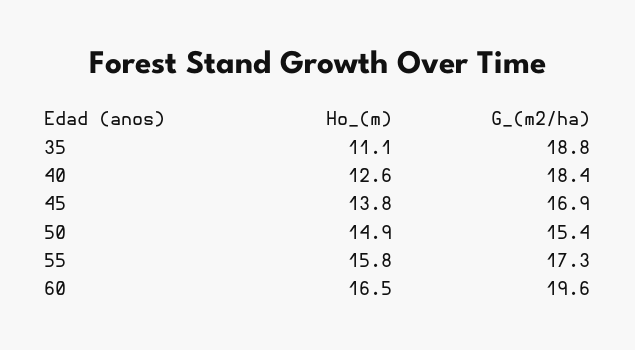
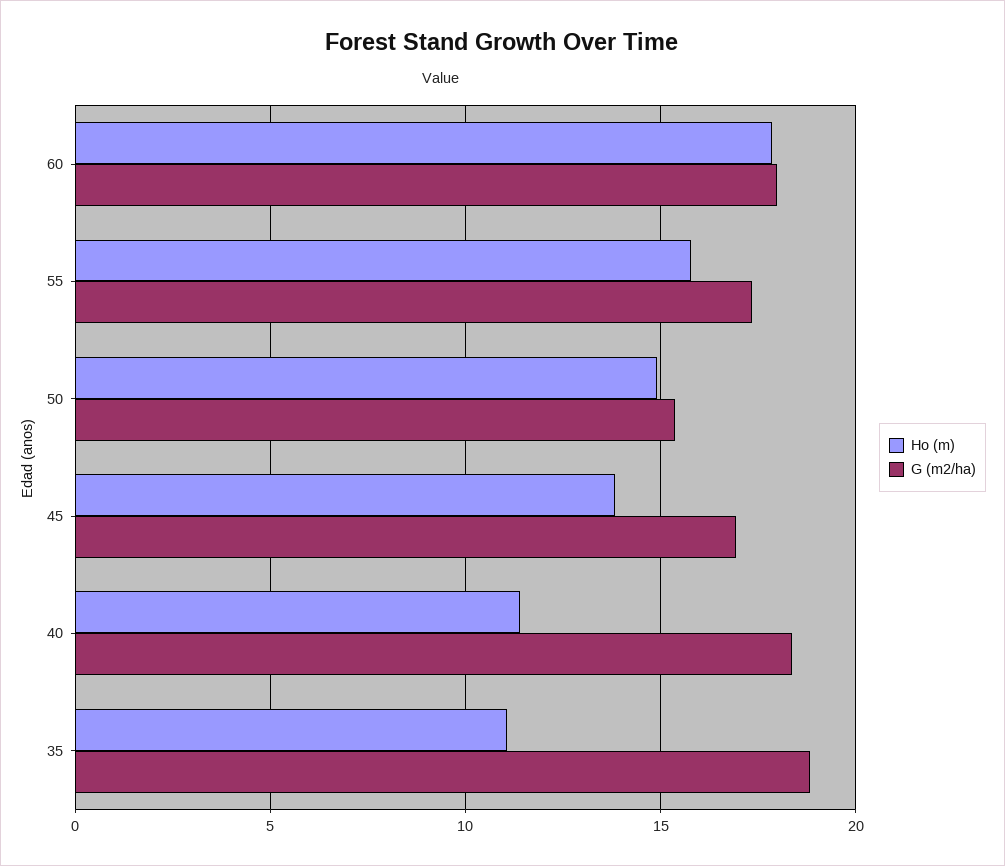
Ho_(m), 40: 12.6 -> 11.5
Ho_(m), 60: 16.5 -> 18
G_(m2/ha), 60: 19.6 -> 18

